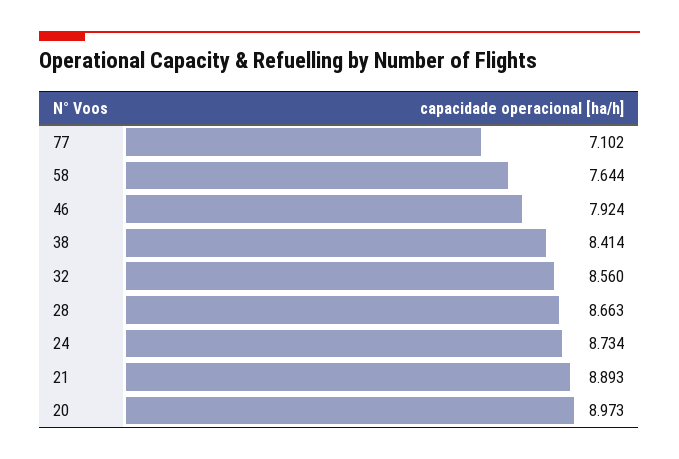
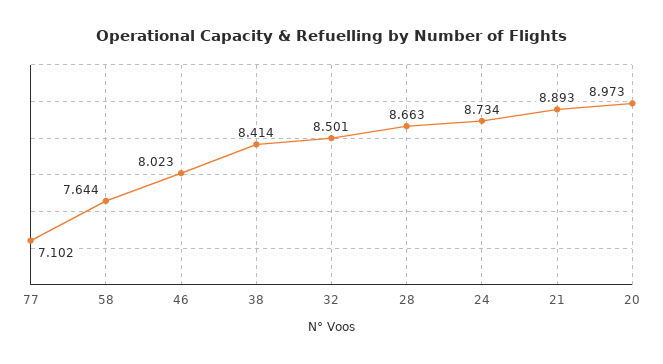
46: 7.924 -> 8.023
32: 8.56 -> 8.501

